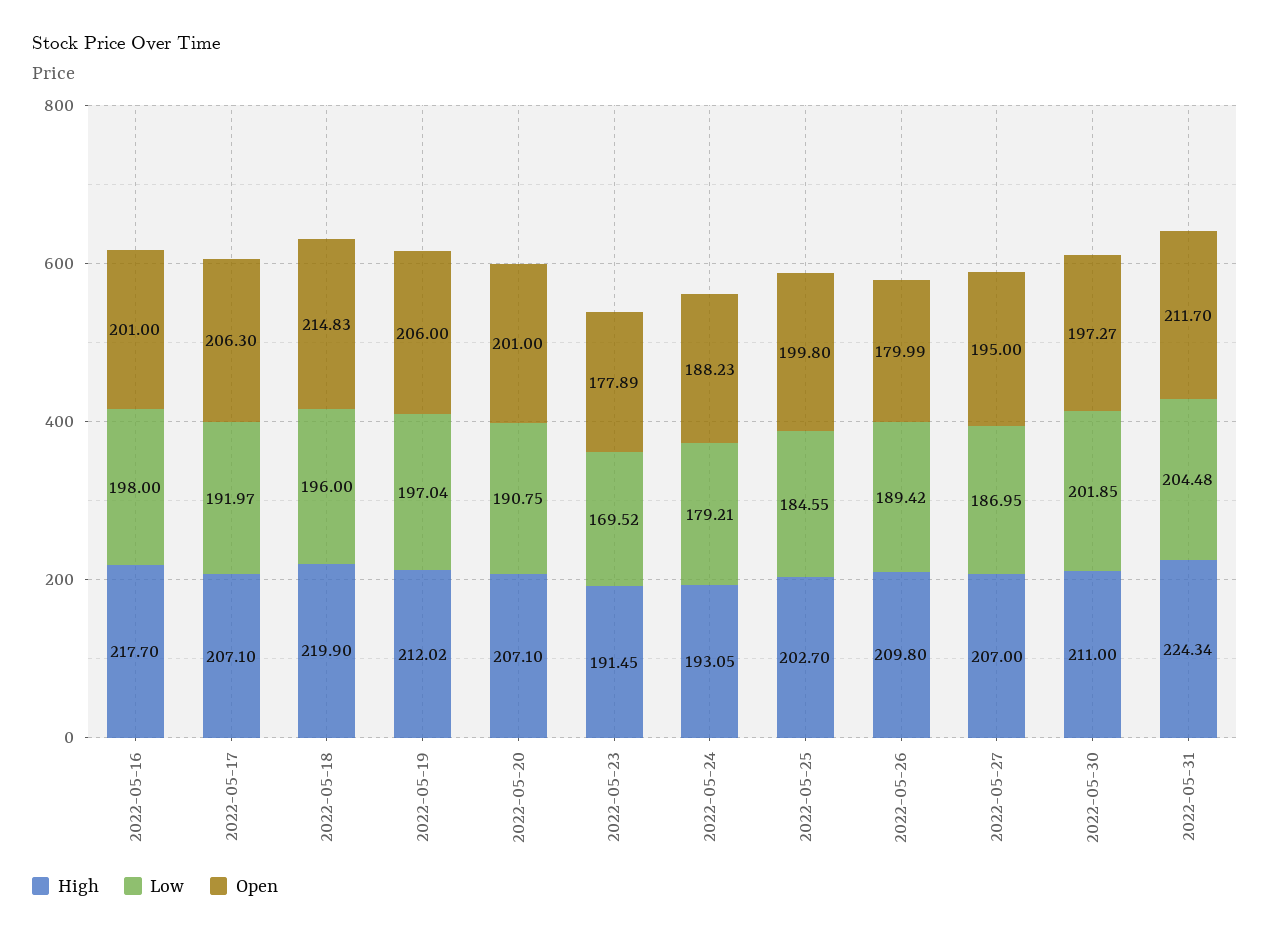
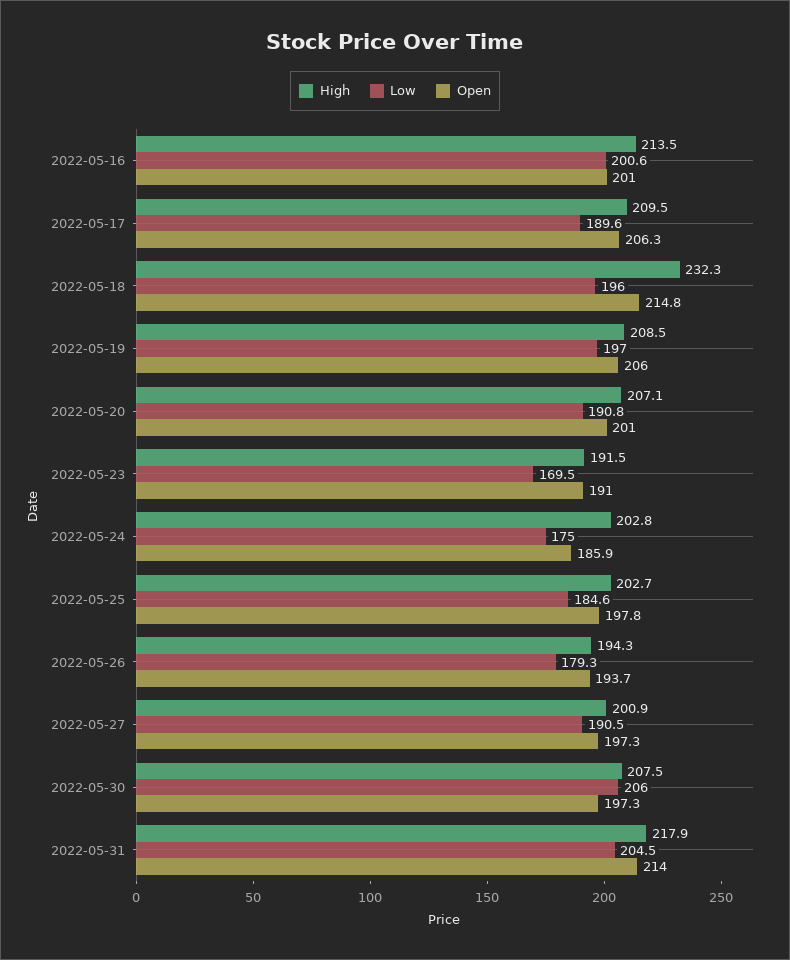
High, 2022-05-16: 217.7 -> 213.5
Low, 2022-05-16: 198 -> 200.6
High, 2022-05-17: 207.1 -> 209.5
Low, 2022-05-17: 191.97 -> 189.6
High, 2022-05-18: 219.9 -> 232.3
High, 2022-05-19: 212.02 -> 208.5
Open, 2022-05-23: 177.89 -> 191
High, 2022-05-24: 193.05 -> 202.8
Low, 2022-05-24: 179.21 -> 175
Open, 2022-05-24: 188.23 -> 185.9
Open, 2022-05-25: 199.8 -> 197.8
High, 2022-05-26: 209.8 -> 194.3
Low, 2022-05-26: 189.42 -> 179.3
Open, 2022-05-26: 179.99 -> 193.7
High, 2022-05-27: 207 -> 200.9
Low, 2022-05-27: 186.95 -> 190.5
Open, 2022-05-27: 195 -> 197.3
High, 2022-05-30: 211 -> 207.5
Low, 2022-05-30: 201.85 -> 206
High, 2022-05-31: 224.34 -> 217.9
Open, 2022-05-31: 211.7 -> 214

